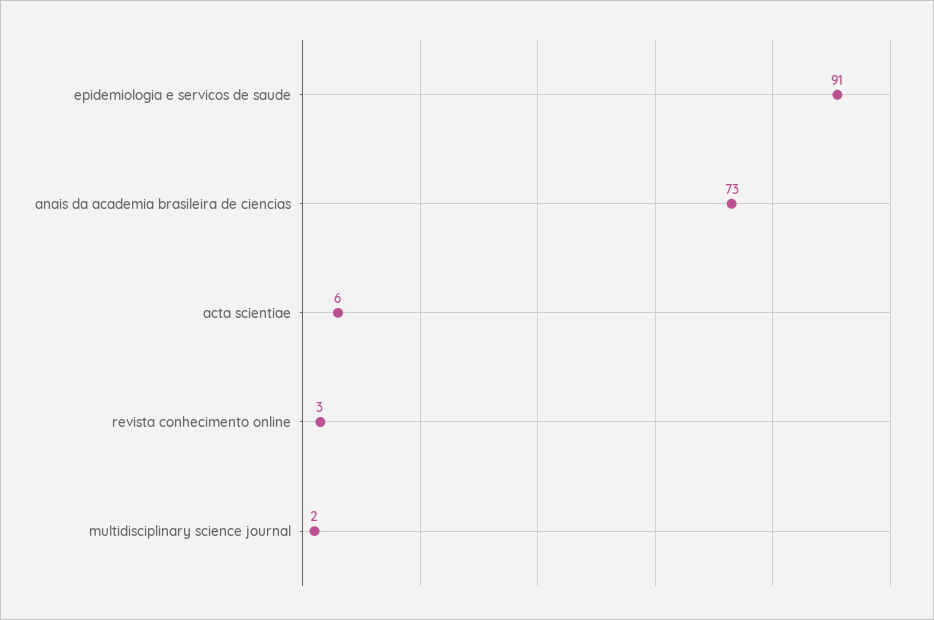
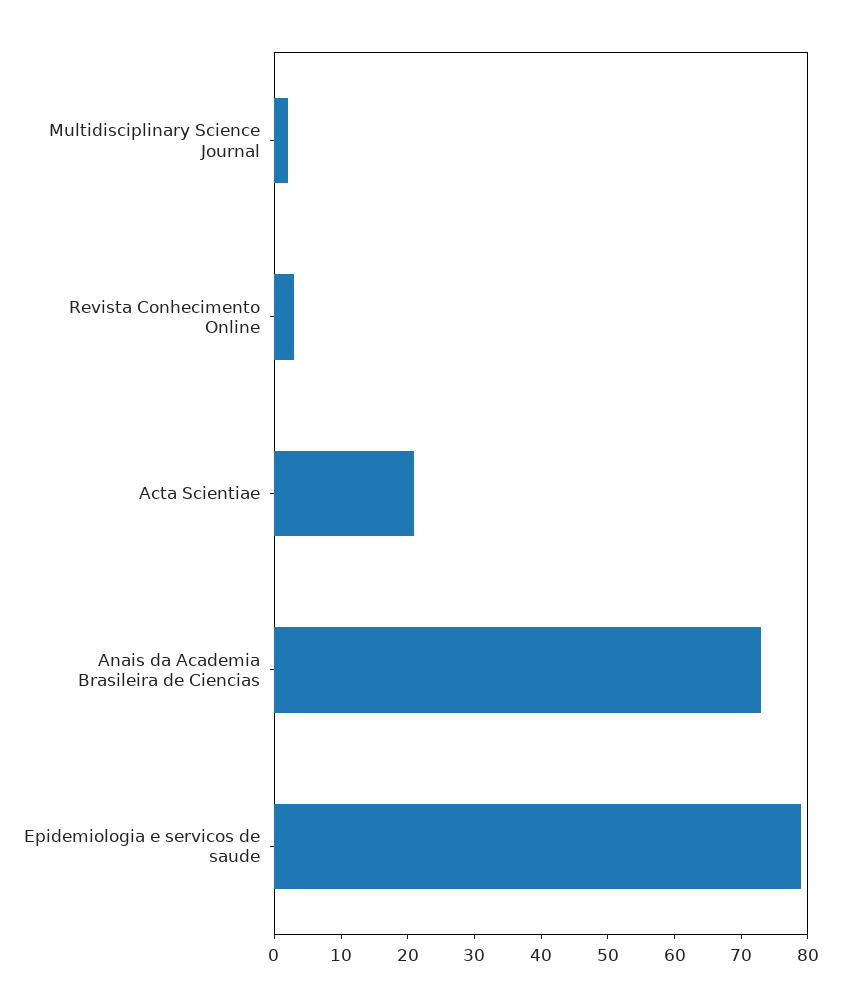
epidemiologia e servicos de saude: 91 -> 80
acta scientiae: 6 -> 20

